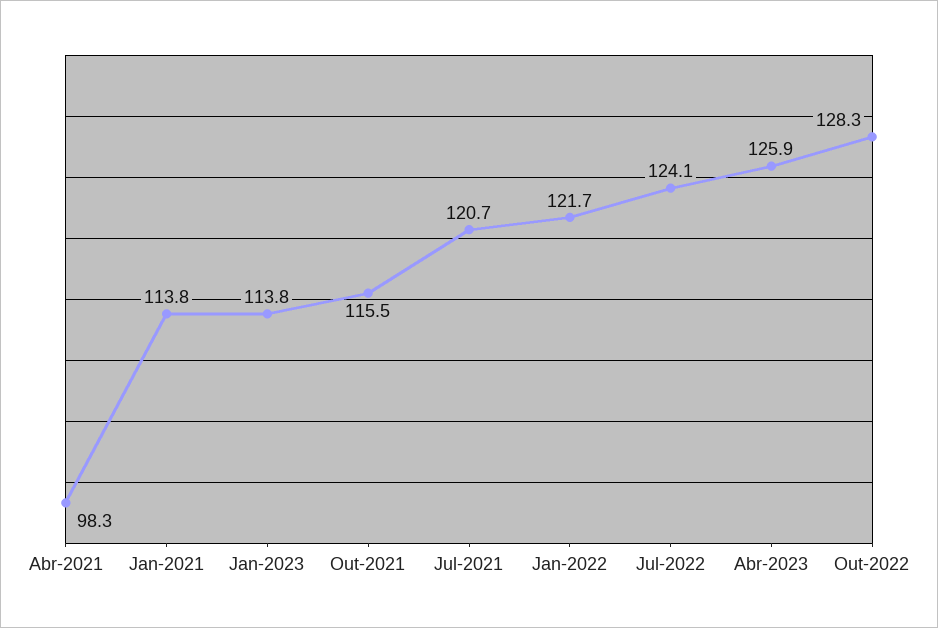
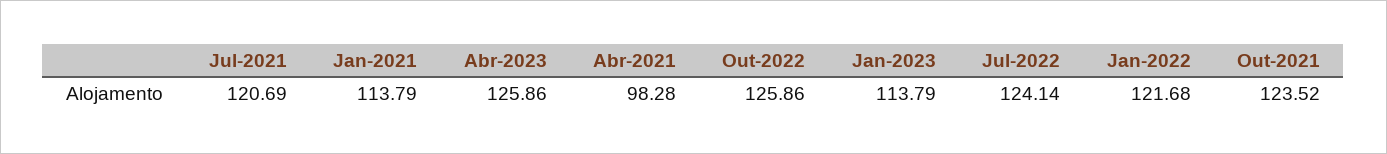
Out-2021: 115.5 -> 123.52
Out-2022: 128.3 -> 125.86

